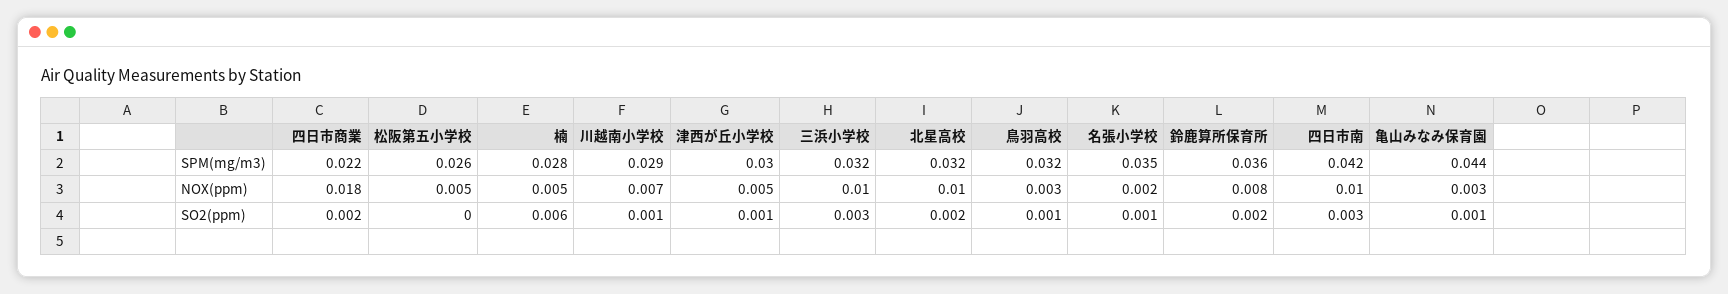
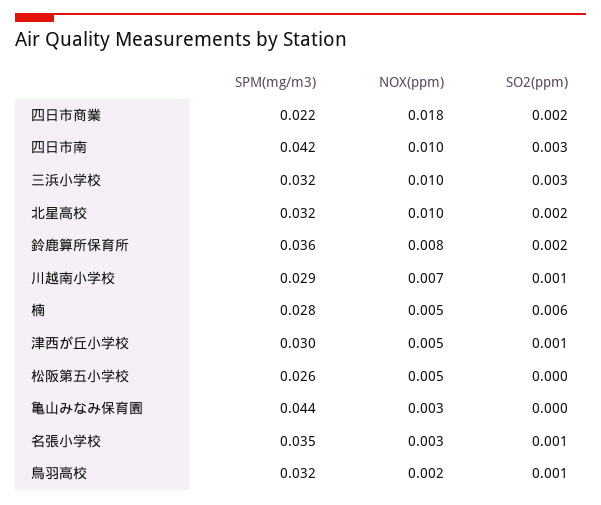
鳥羽高校, NOX(ppm): 0.003 -> 0.002
名張小学校, NOX(ppm): 0.002 -> 0.003
亀山みなみ保育園, SO2(ppm): 0.001 -> 0

